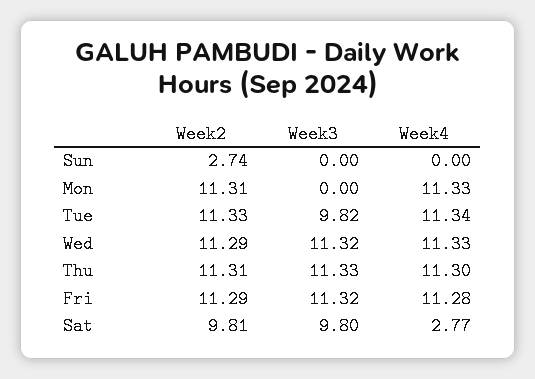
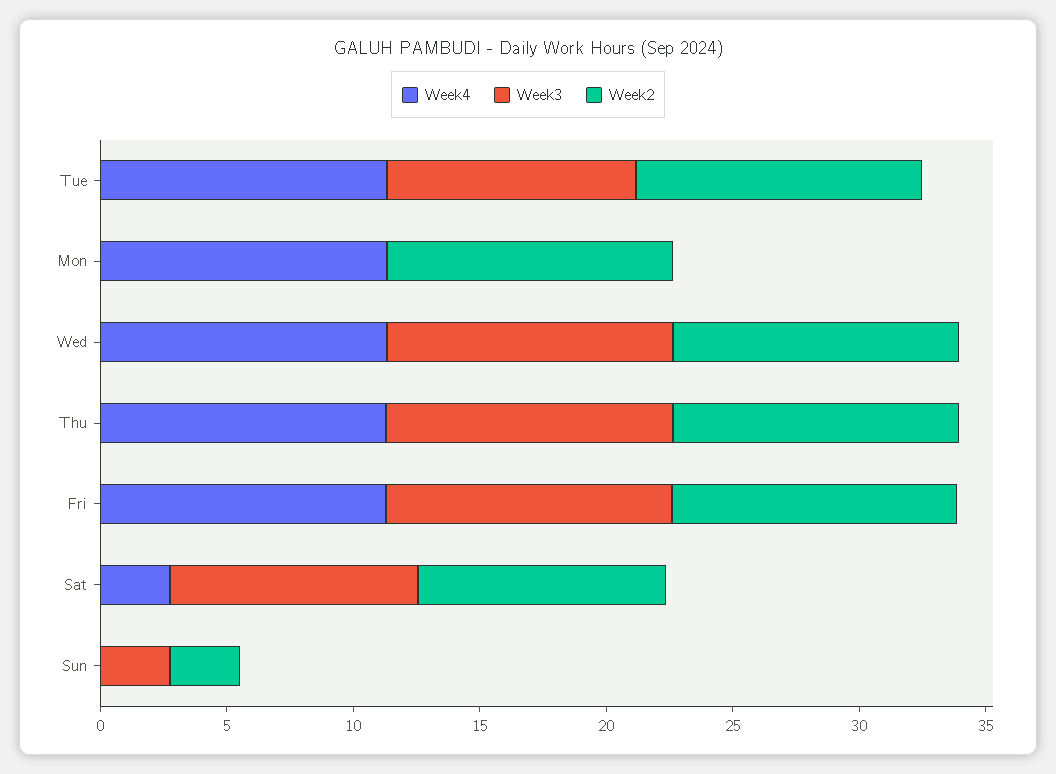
Week3, Sun: 0 -> 3

